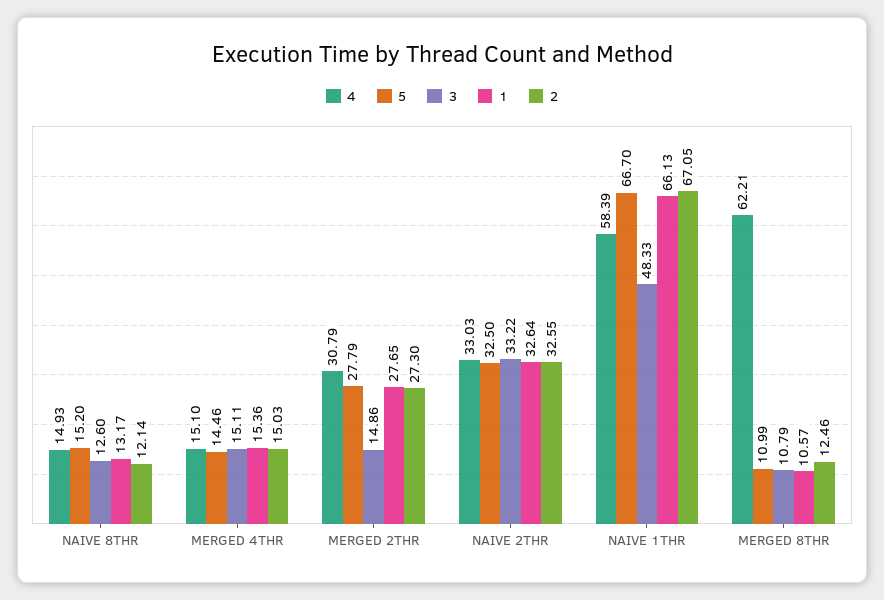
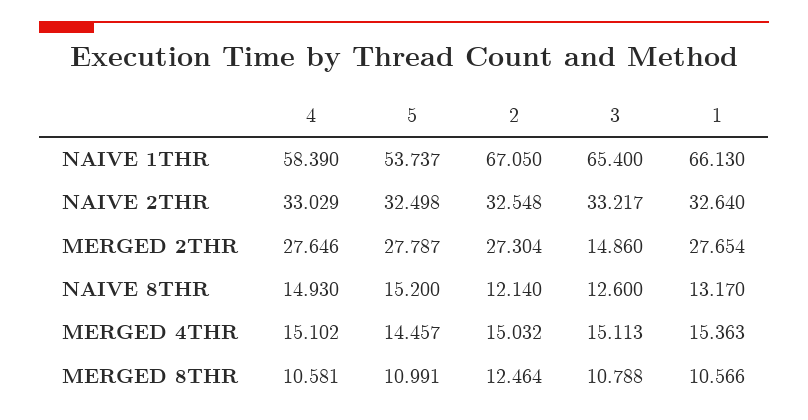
4, MERGED 2THR: 30.79 -> 27.646
5, NAIVE 1THR: 66.7 -> 53.737
3, NAIVE 1THR: 48.33 -> 65.4
4, MERGED 8THR: 62.21 -> 10.581

